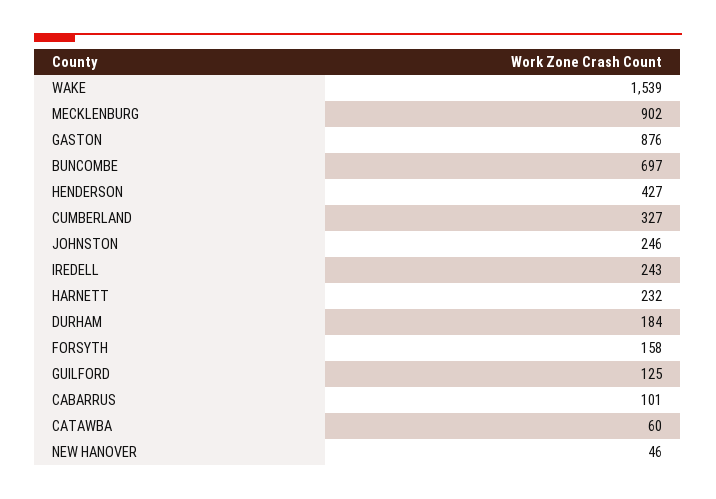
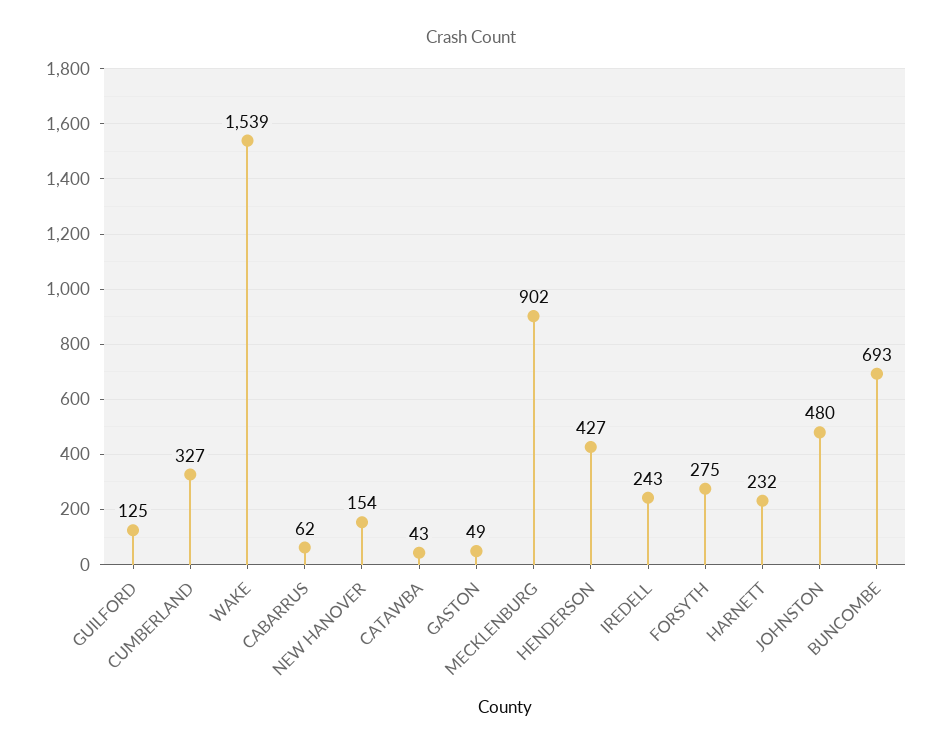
GASTON: 876 -> 49
BUNCOMBE: 697 -> 693
JOHNSTON: 246 -> 480
DURHAM: 184 -> none
FORSYTH: 158 -> 275
CABARRUS: 101 -> 62
CATAWBA: 60 -> 43
NEW HANOVER: 46 -> 154

